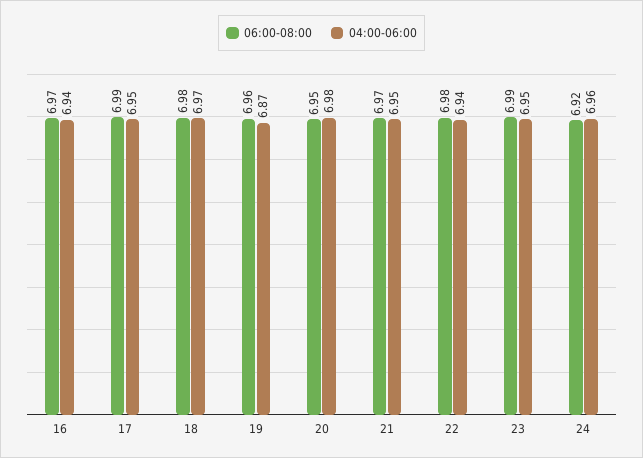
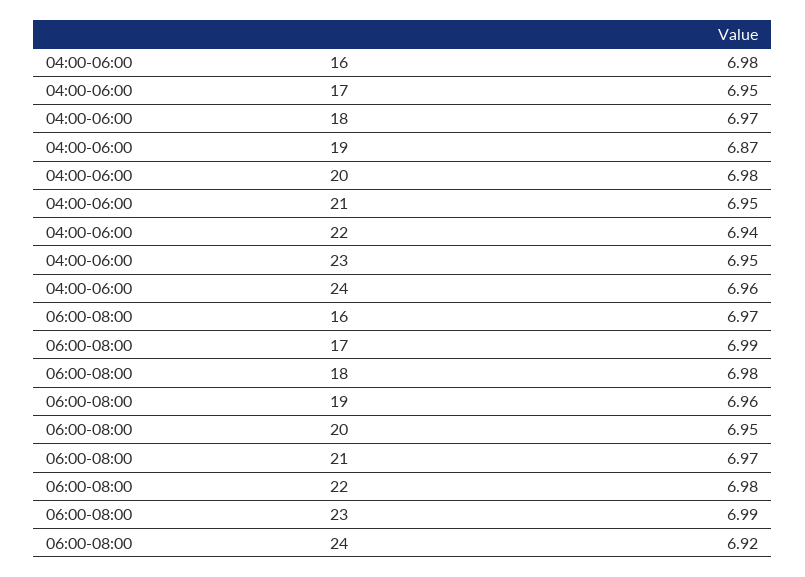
04:00-06:00, 16: 6.94 -> 6.98

